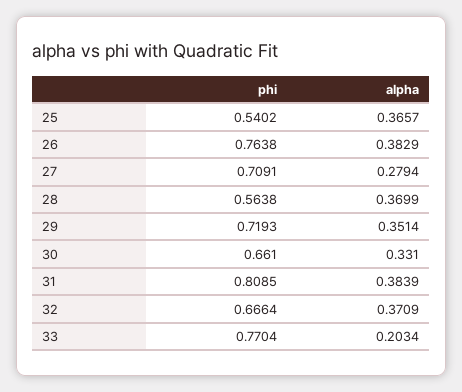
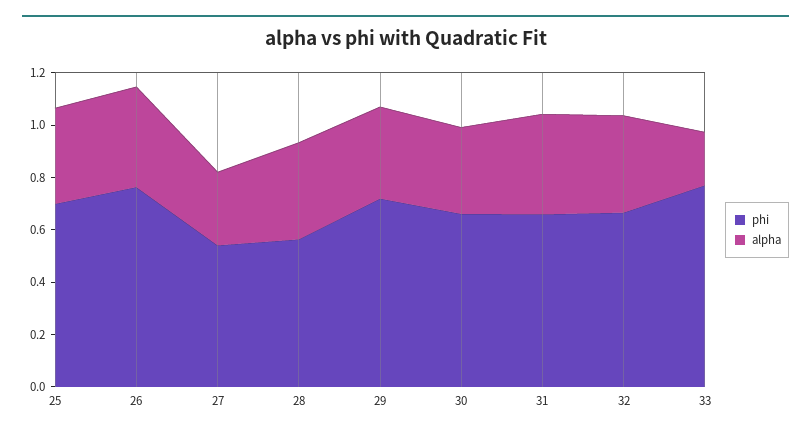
phi, 25: 0.5402 -> 0.7
phi, 27: 0.7091 -> 0.55
phi, 31: 0.8085 -> 0.65

